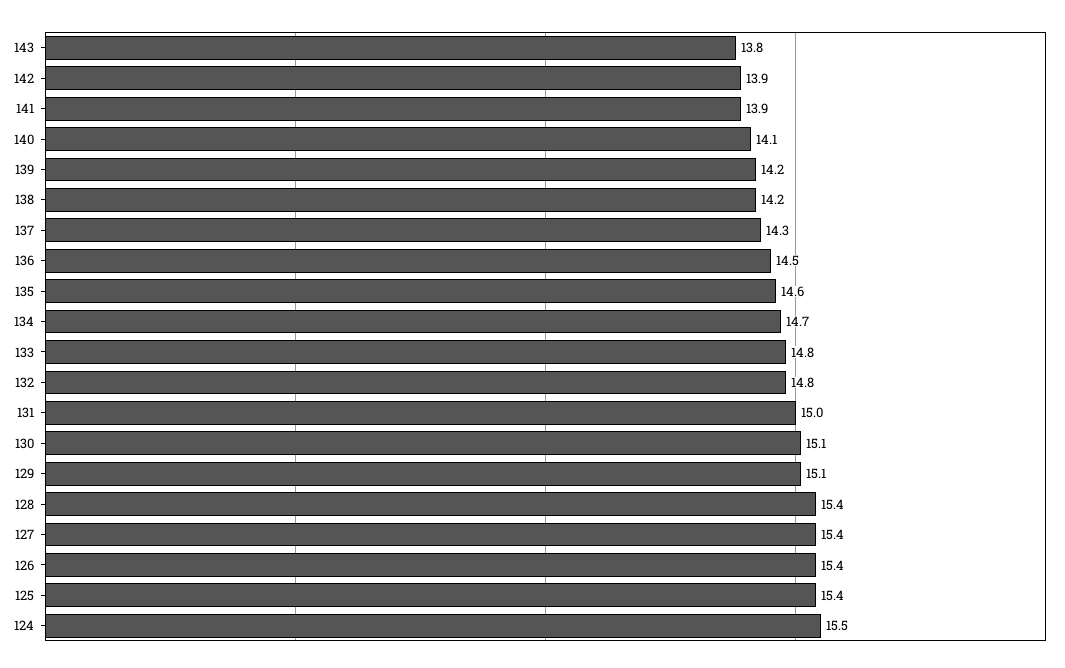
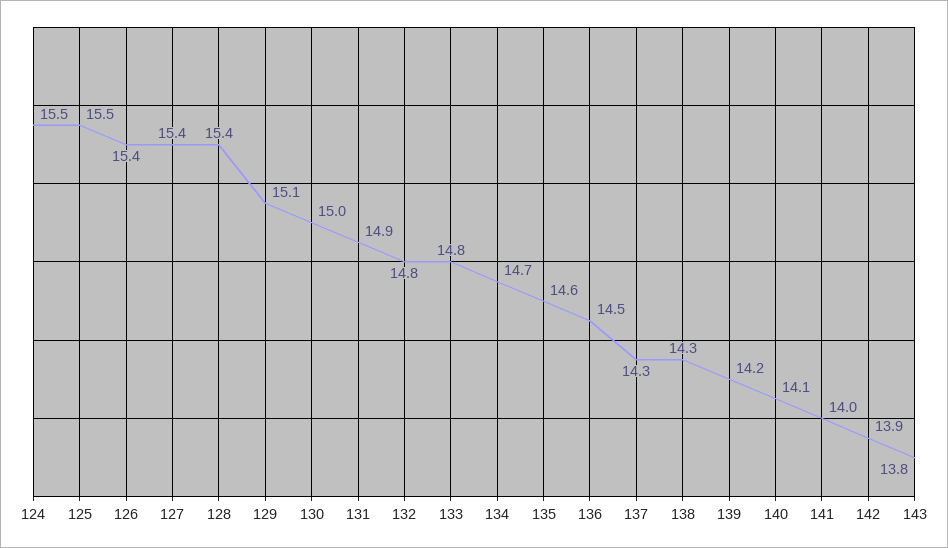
141: 13.9 -> 14
138: 14.2 -> 14.3
131: 15 -> 14.9
130: 15.1 -> 15
125: 15.4 -> 15.5

